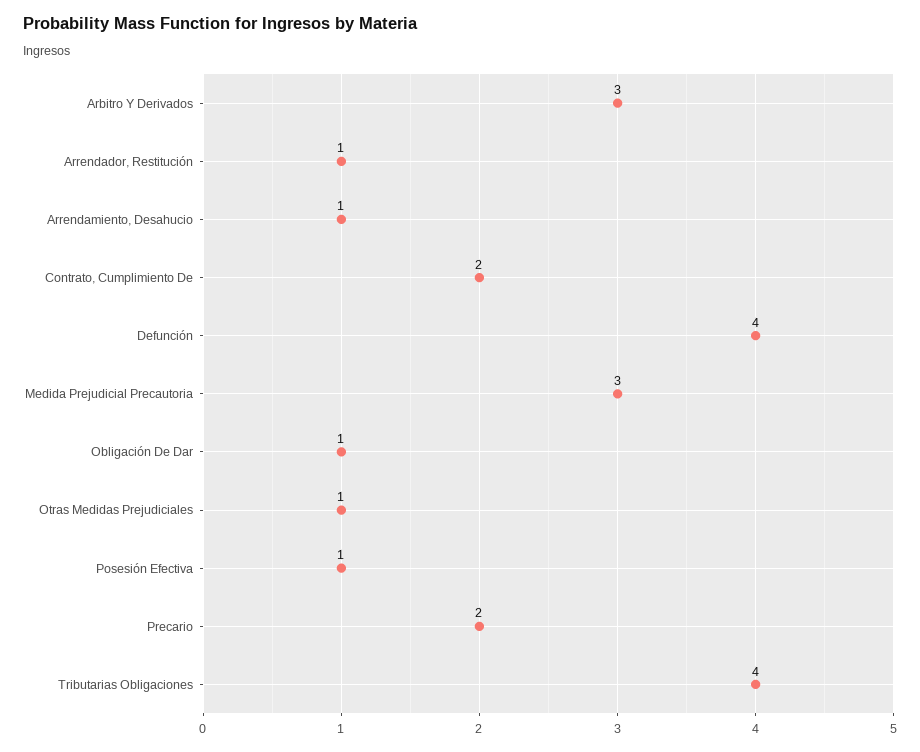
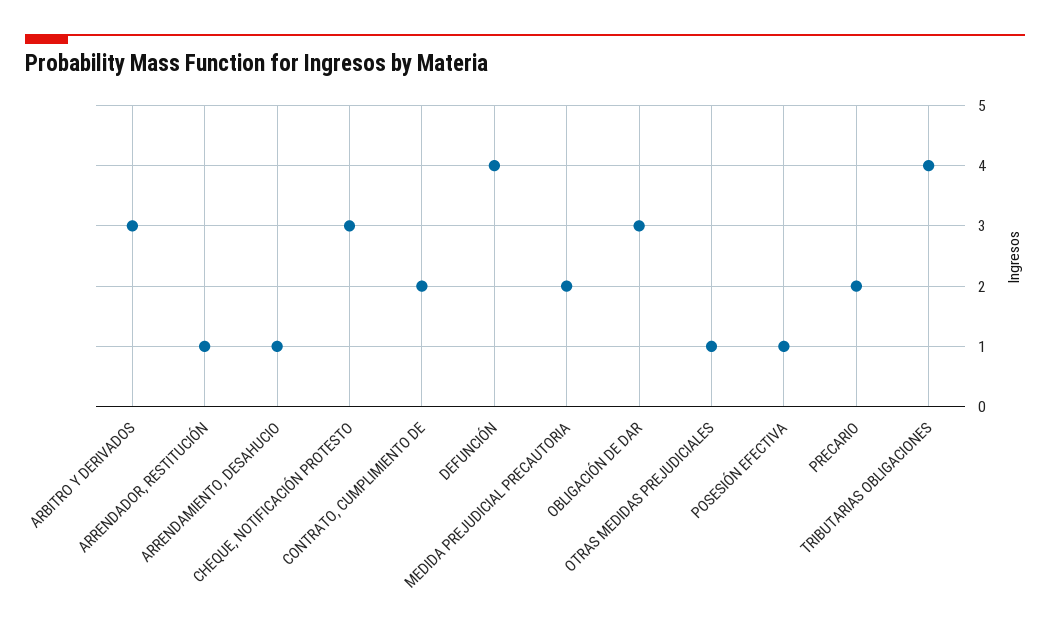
Medida Prejudicial Precautoria: 3 -> 2
Obligación De Dar: 1 -> 3
CHEQUE, NOTIFICACIÓN PROTESTO: none -> 3

